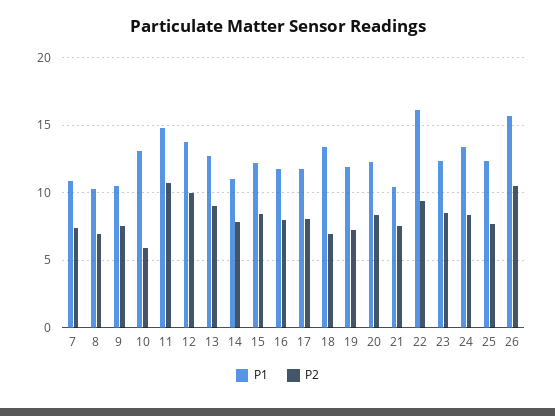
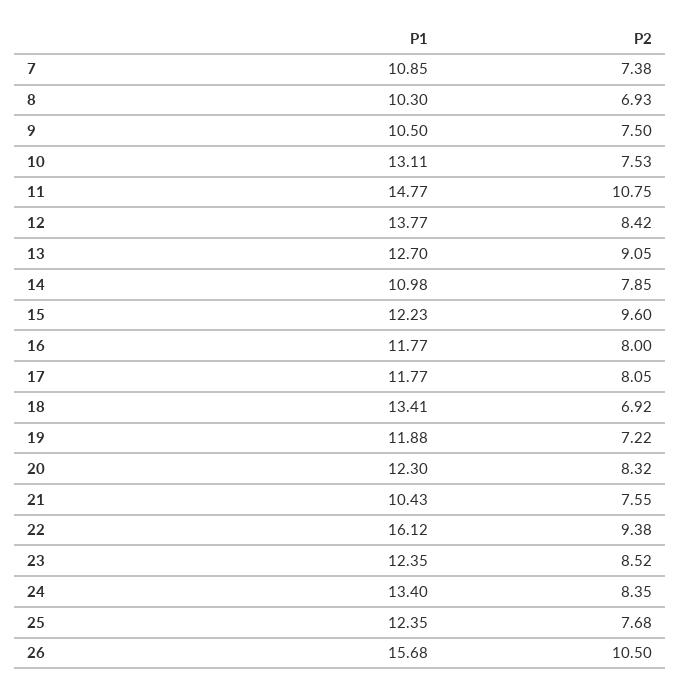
P2, 10: 6 -> 7.53
P2, 12: 10 -> 8.42
P2, 15: 8.5 -> 9.6

